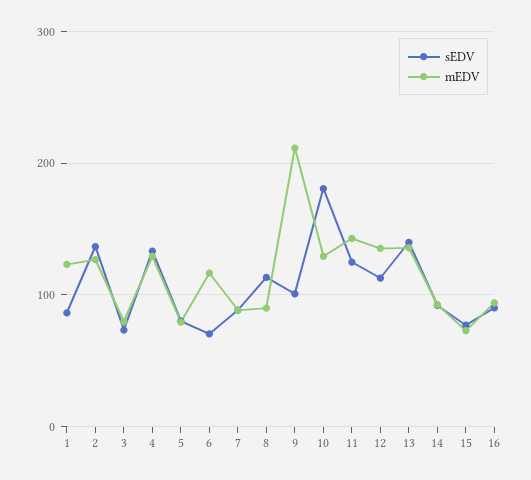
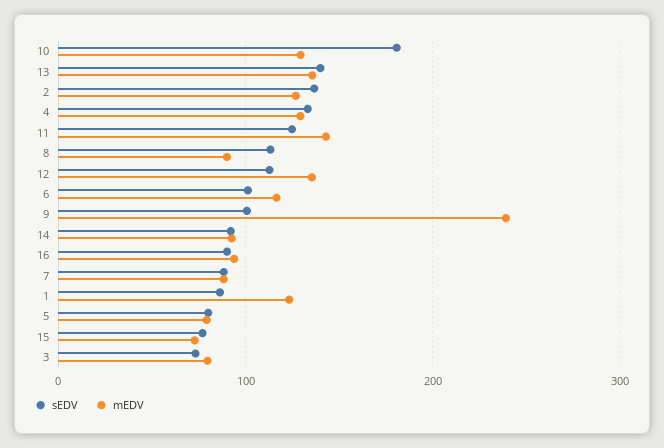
sEDV, 6: 70 -> 100
mEDV, 9: 210 -> 240

